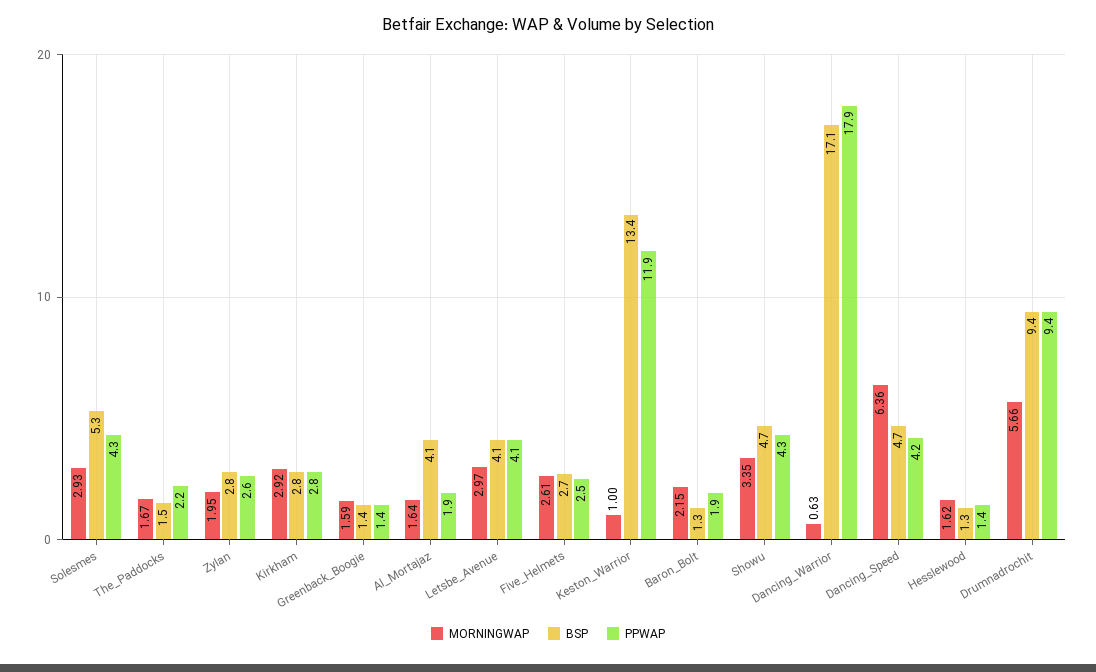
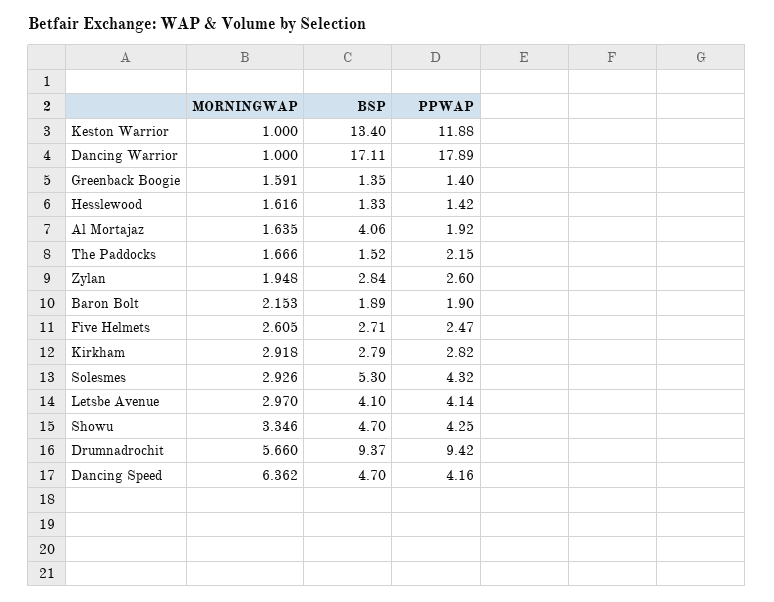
BSP, Baron_Bolt: 1.3 -> 1.89
MORNINGWAP, Dancing_Warrior: 0.63 -> 1

